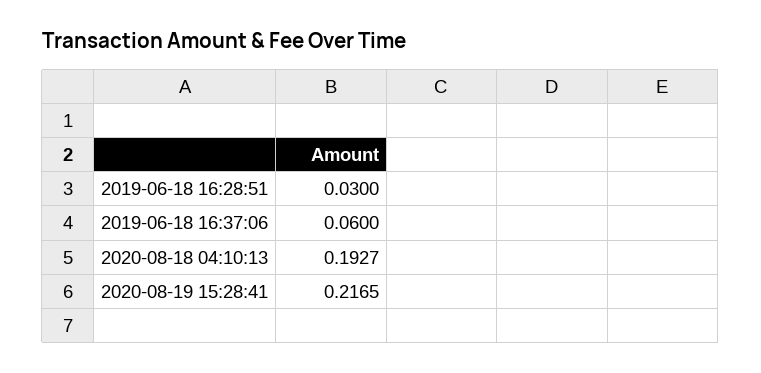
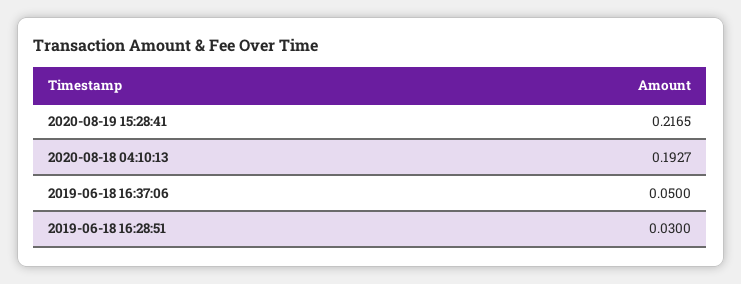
2019-06-18 16:37:06: 0.06 -> 0.05

